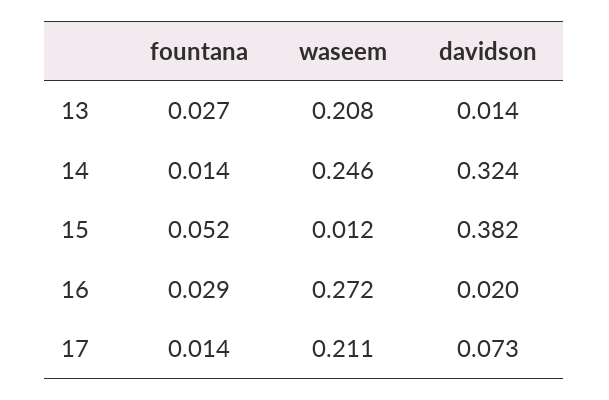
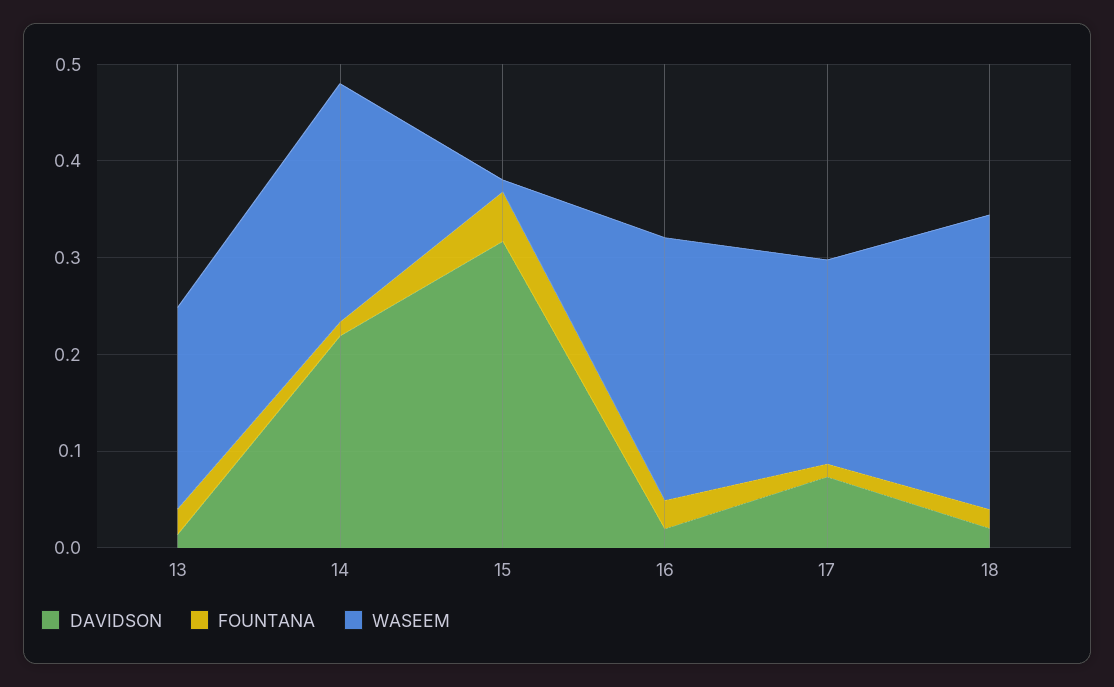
davidson, 14: 0.324 -> 0.22
davidson, 15: 0.382 -> 0.32
davidson, 18: none -> 0.02
fountana, 18: none -> 0.02
waseem, 18: none -> 0.3

